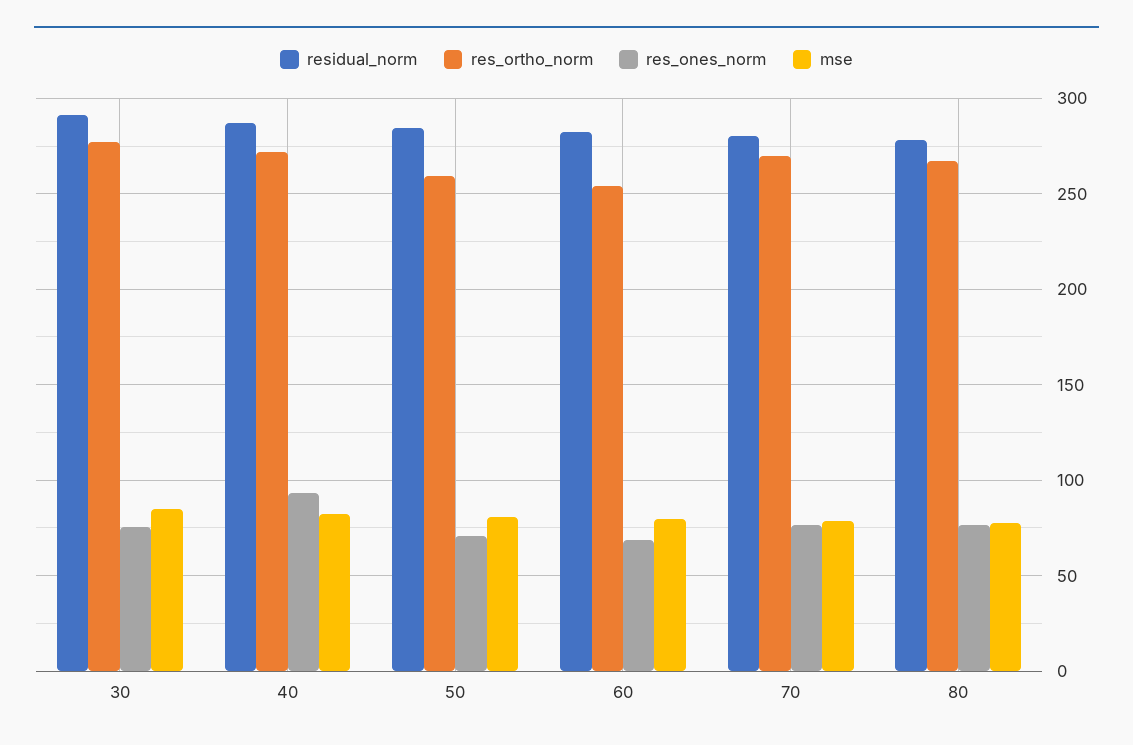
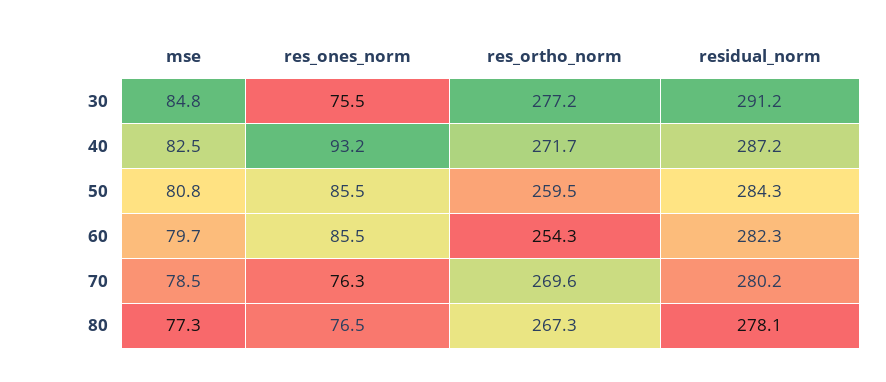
res_ones_norm, 50: 70 -> 85.5
res_ones_norm, 60: 70 -> 85.5

